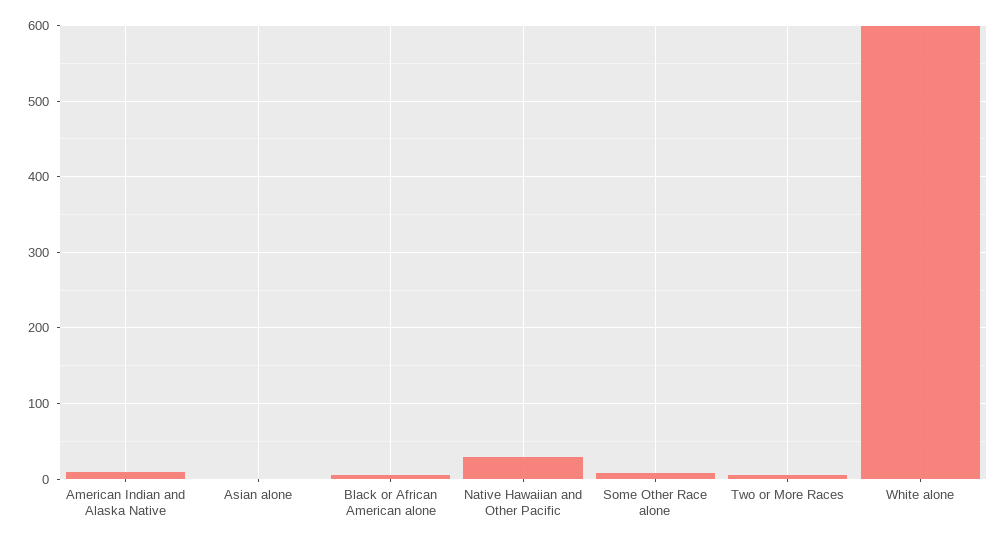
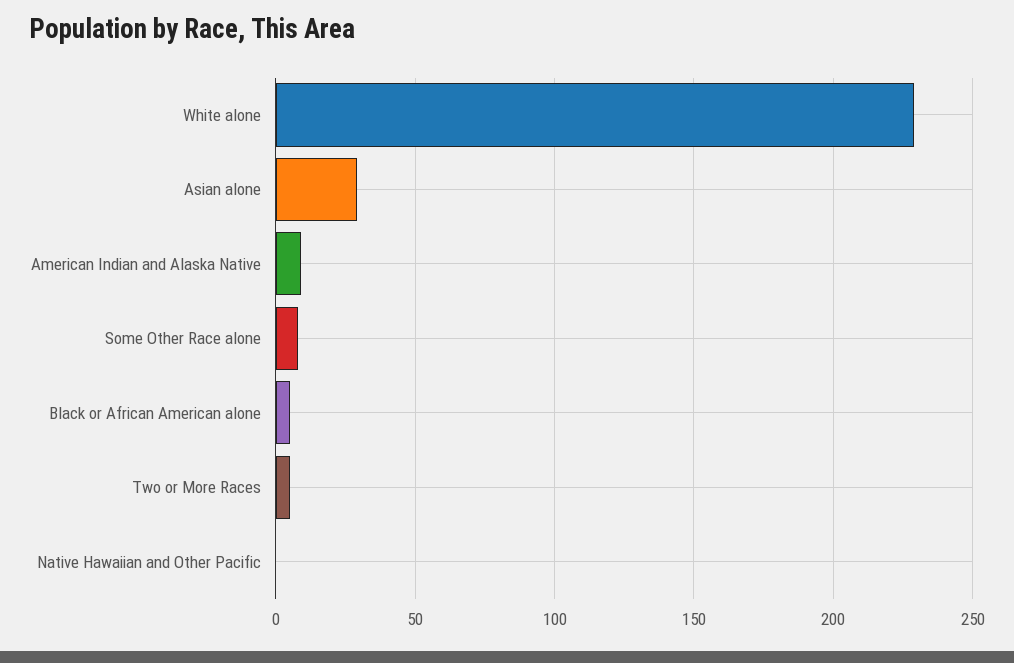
Asian alone: 0 -> 30
Native Hawaiian and Other Pacific: 30 -> 0
White alone: 600 -> 230

